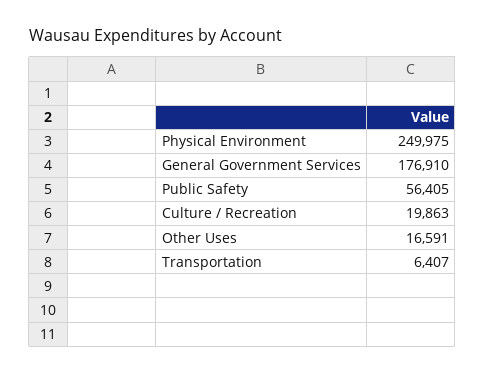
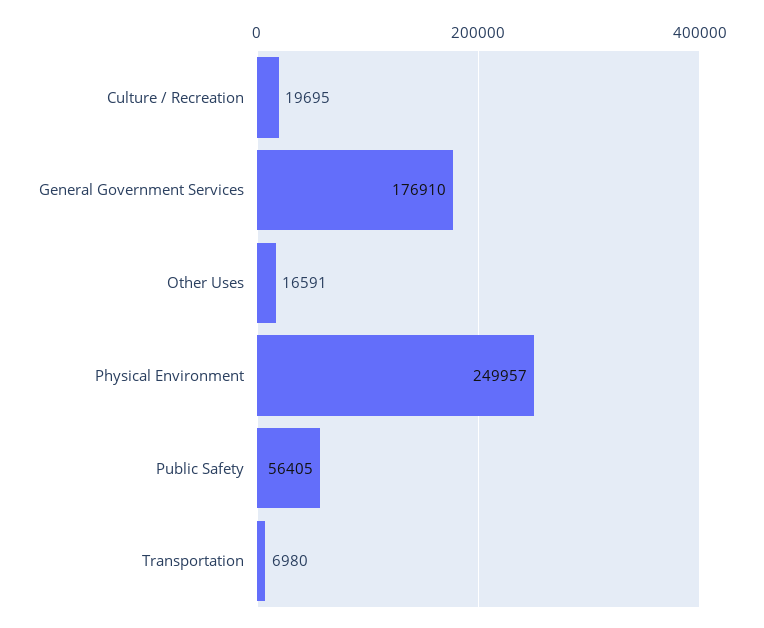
Physical Environment: 249975 -> 249957
Culture / Recreation: 19863 -> 19695
Transportation: 6407 -> 6980

